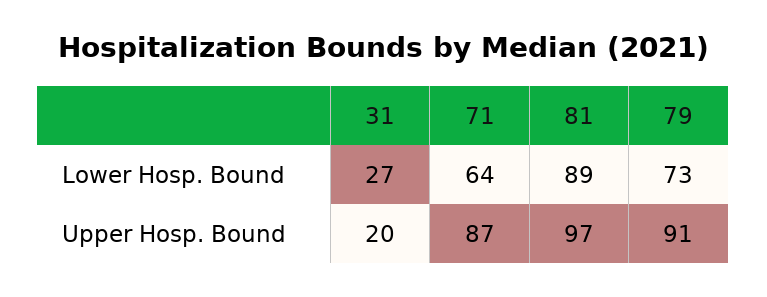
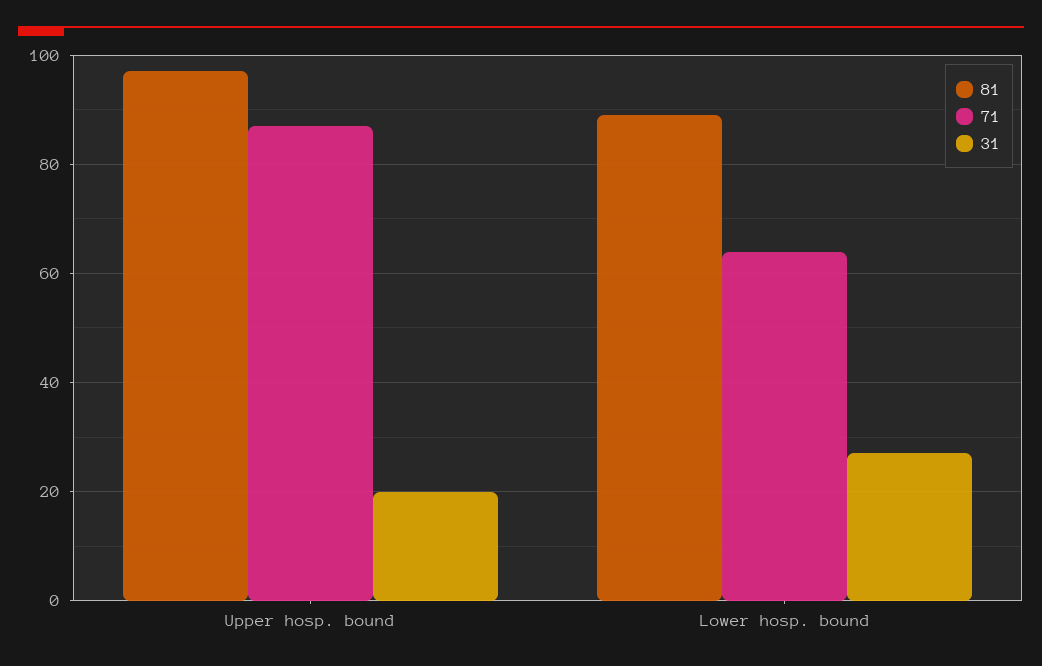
79, Lower Hosp. Bound: 73 -> none
79, Upper Hosp. Bound: 91 -> none

